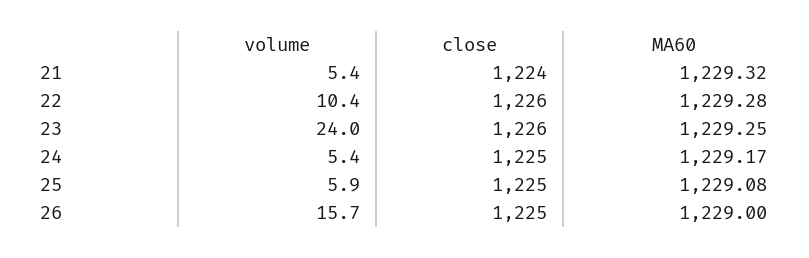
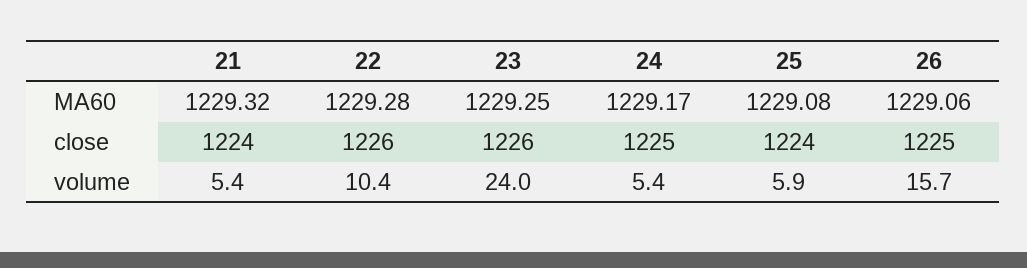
close, 25: 1225 -> 1224
MA60, 26: 1229 -> 1229.06

